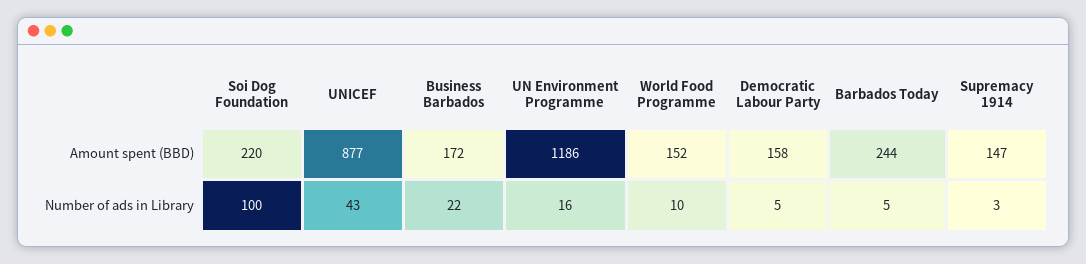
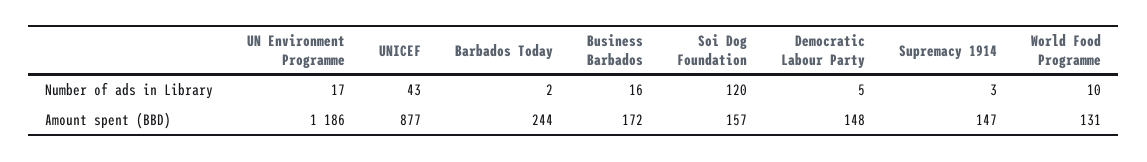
Soi Dog Foundation, Amount spent (BBD): 220 -> 157
World Food Programme, Amount spent (BBD): 152 -> 131
Democratic Labour Party, Amount spent (BBD): 158 -> 148
Soi Dog Foundation, Number of ads in Library: 100 -> 120
Business Barbados, Number of ads in Library: 22 -> 16
UN Environment Programme, Number of ads in Library: 16 -> 17
Barbados Today, Number of ads in Library: 5 -> 2

